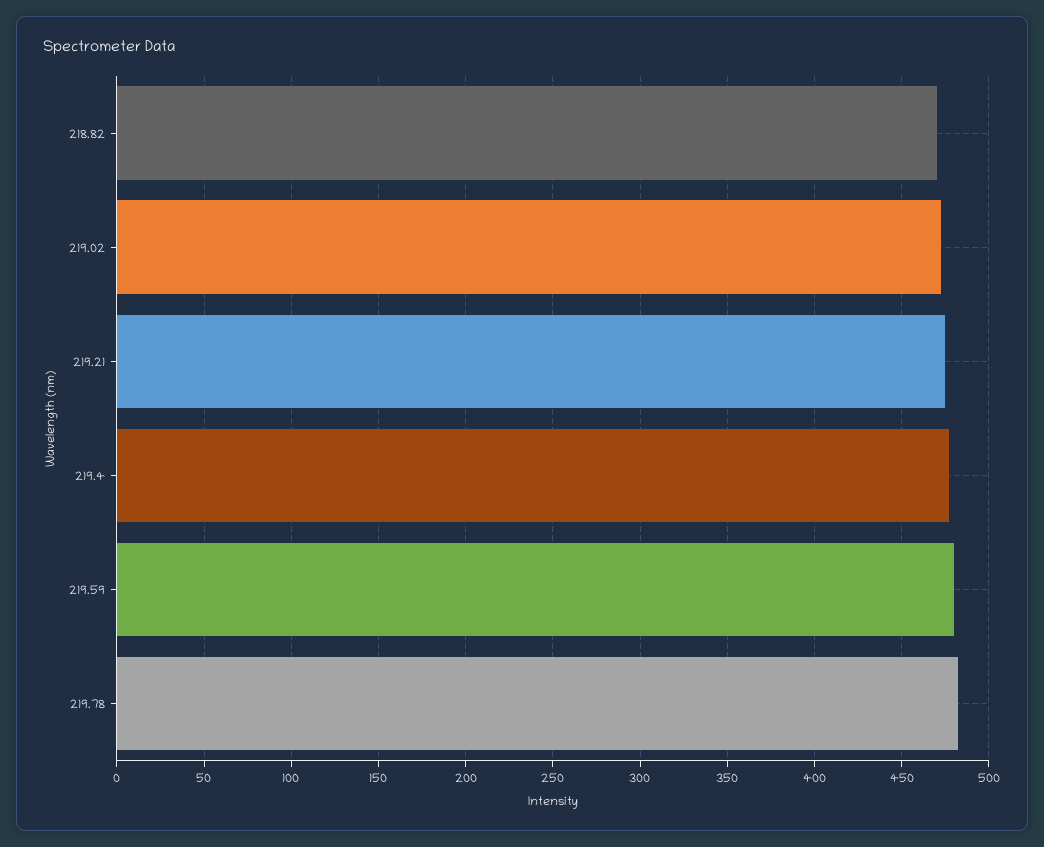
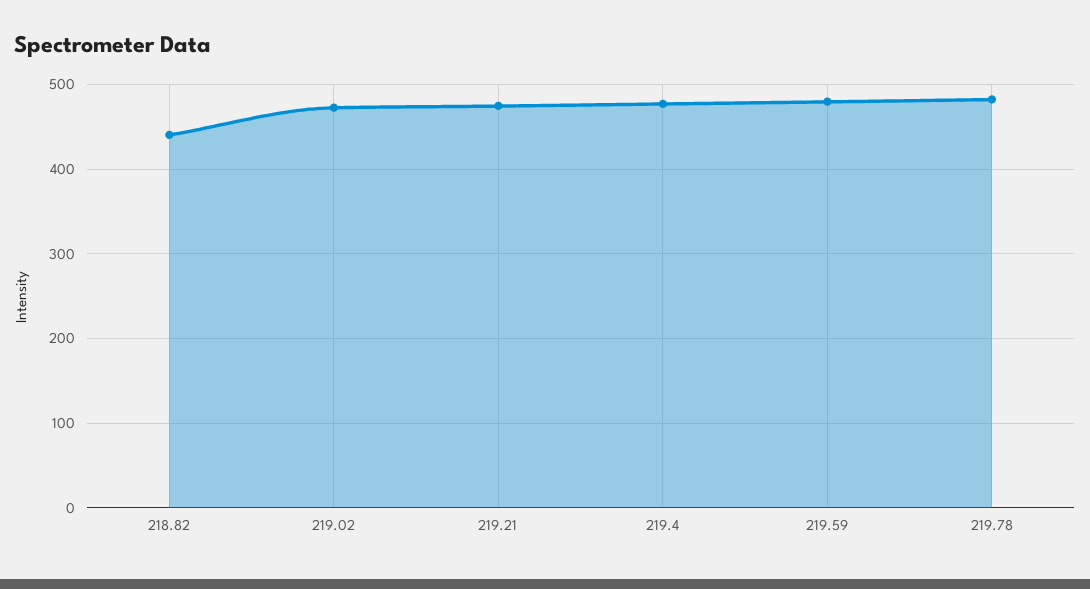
218.82: 470 -> 440

